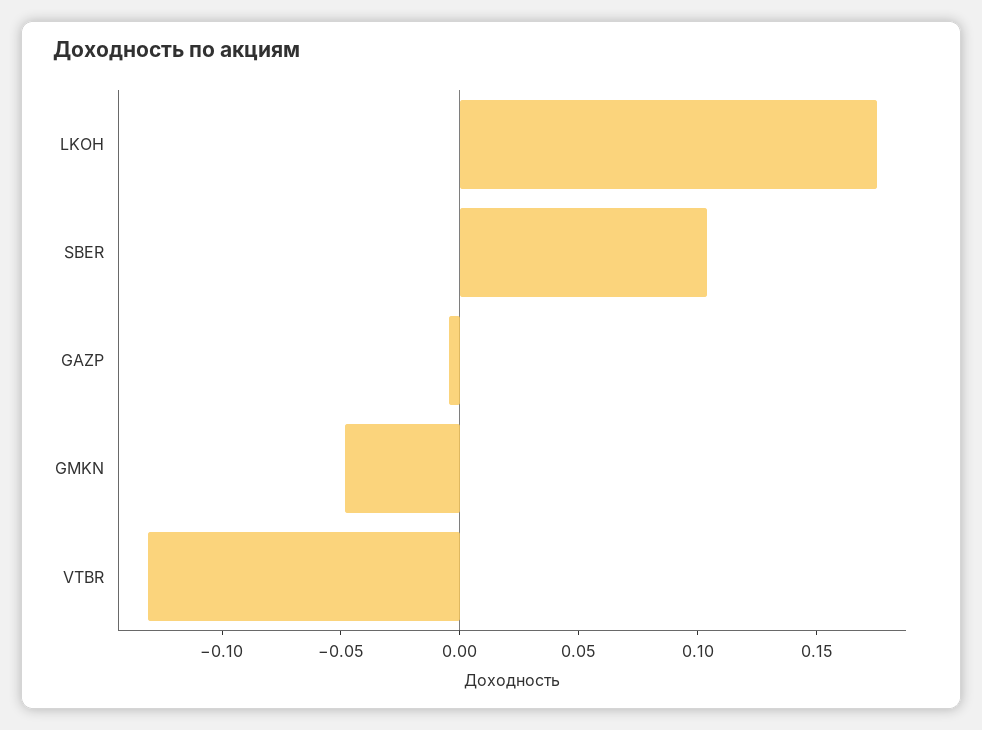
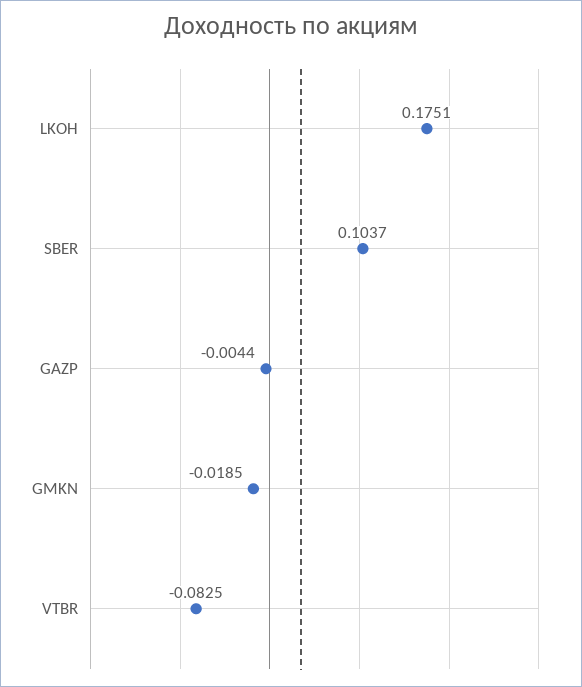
GMKN: -0.05 -> -0.0185
VTBR: -0.13 -> -0.0825

